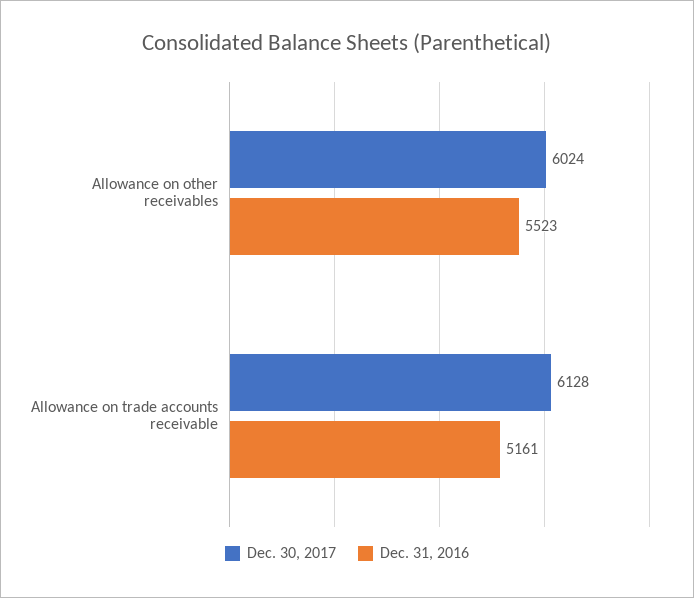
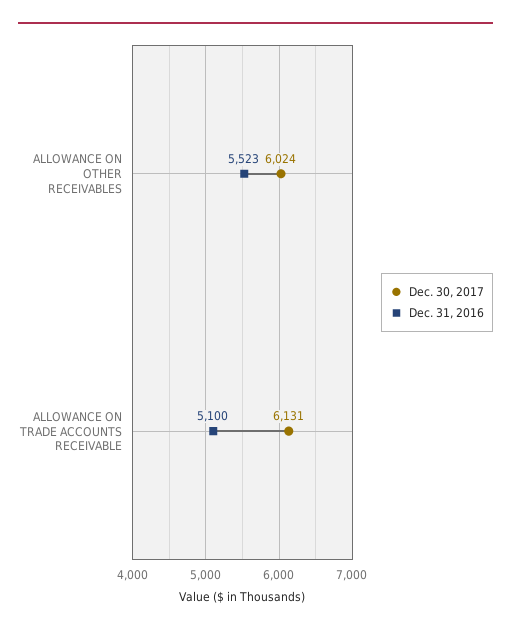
Dec. 30, 2017, Allowance on trade accounts receivable: 6128 -> 6131
Dec. 31, 2016, Allowance on trade accounts receivable: 5161 -> 5100

